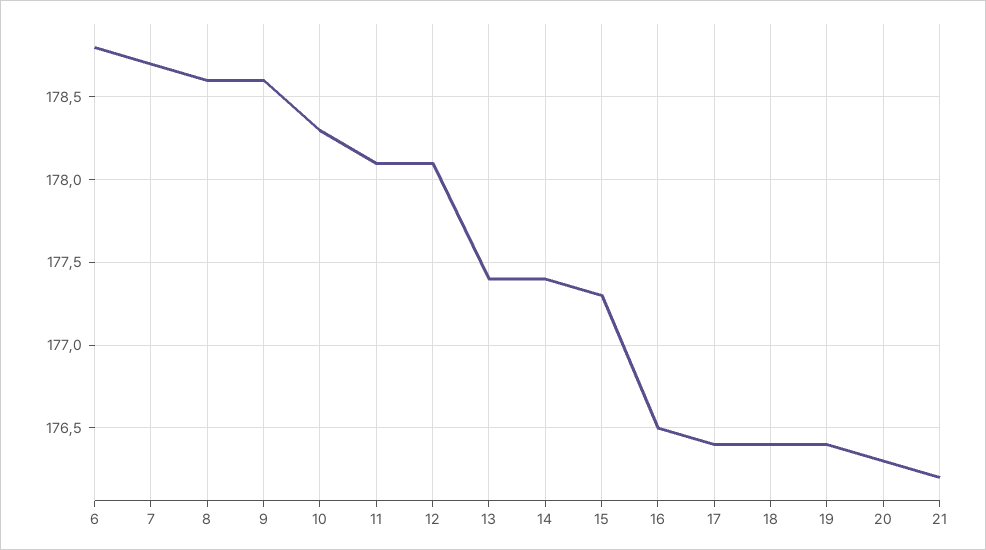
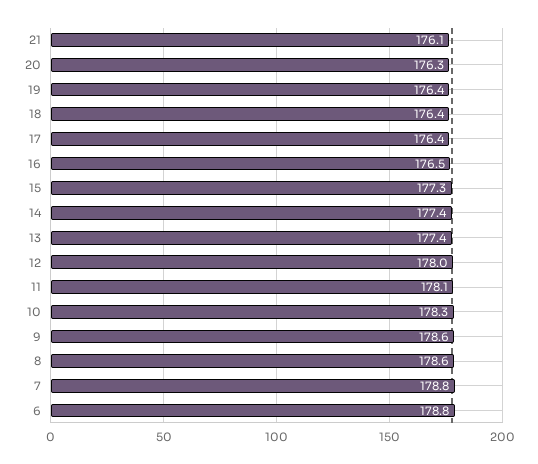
7: 178.7 -> 178.8
12: 178.1 -> 178
21: 176.2 -> 176.1

